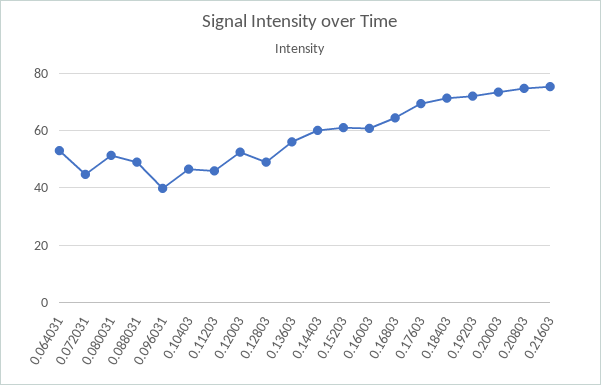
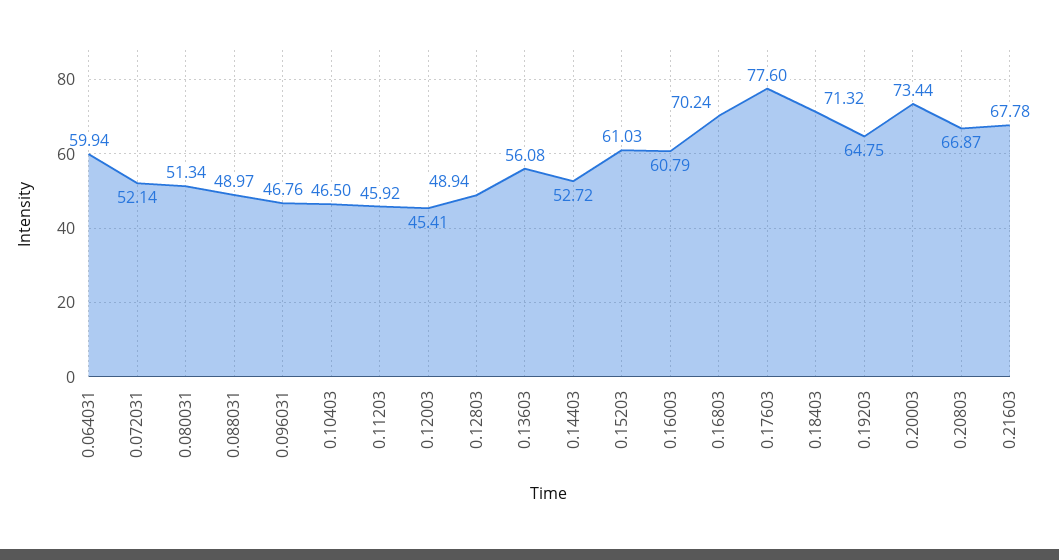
0.064031: 52.5 -> 59.94
0.072031: 45 -> 52.14
0.096031: 40 -> 46.76
0.12003: 52.5 -> 45.41
0.14403: 60 -> 52.72
0.16803: 65 -> 70.24
0.17603: 70 -> 77.6
0.19203: 72.5 -> 64.75
0.20803: 75 -> 66.87
0.21603: 75 -> 67.78

